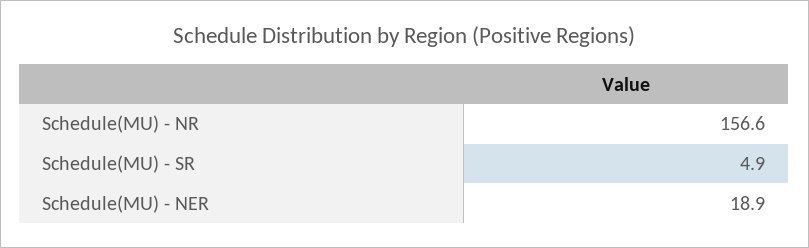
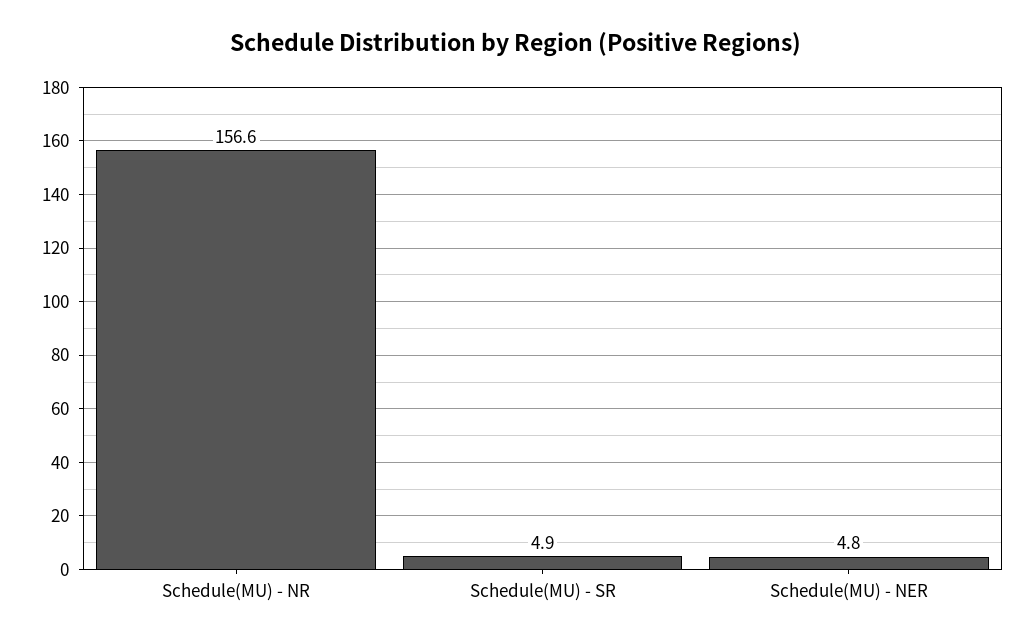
Schedule(MU) - NER: 18.9 -> 4.8

